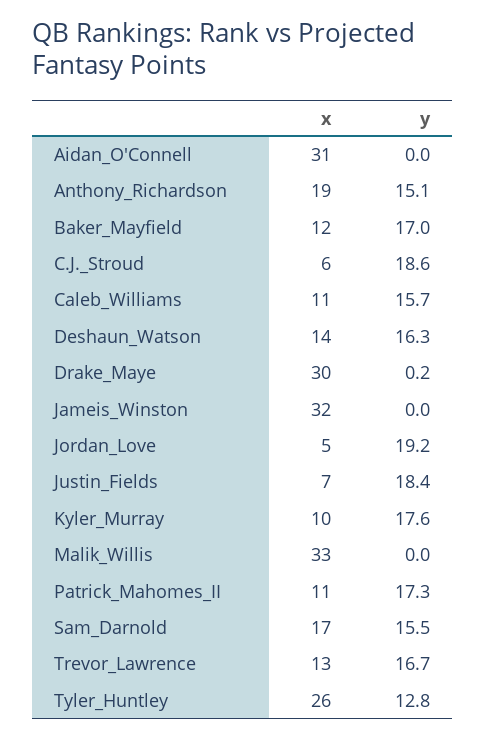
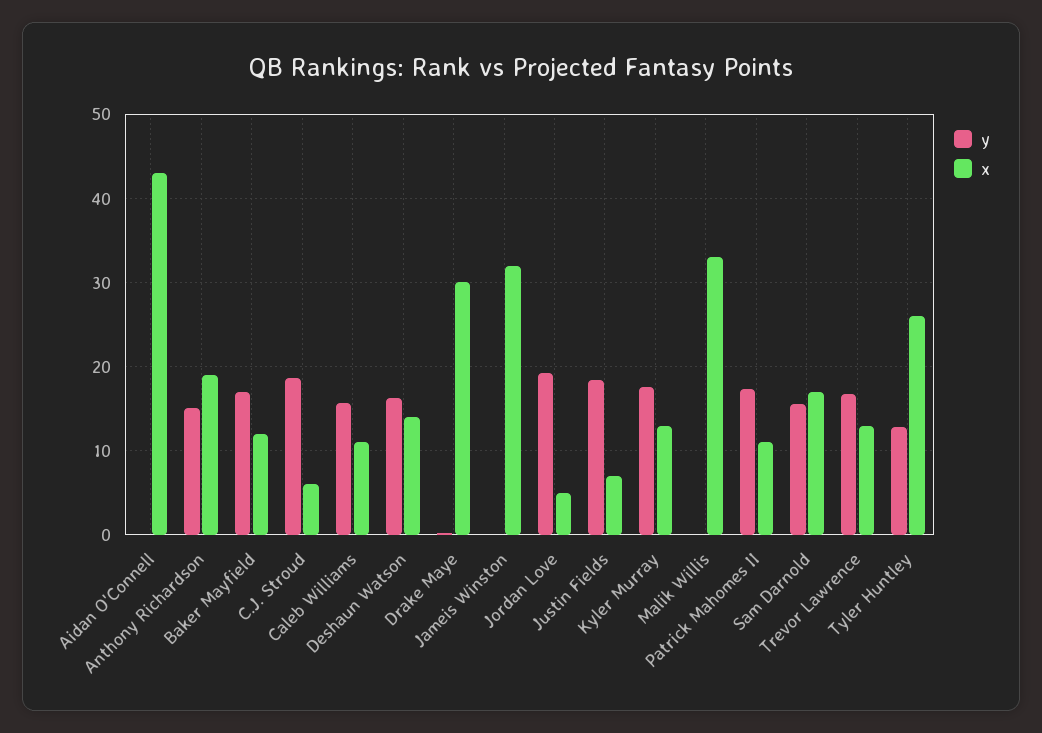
x, Aidan_O'Connell: 31 -> 43
x, Kyler_Murray: 10 -> 13

